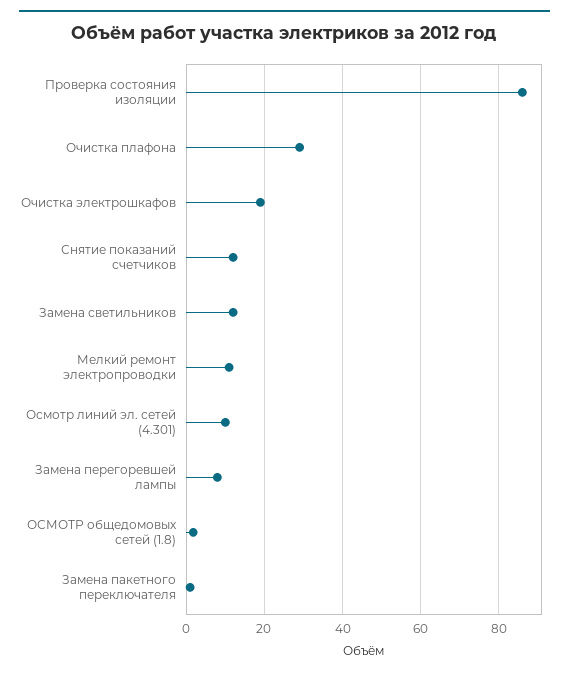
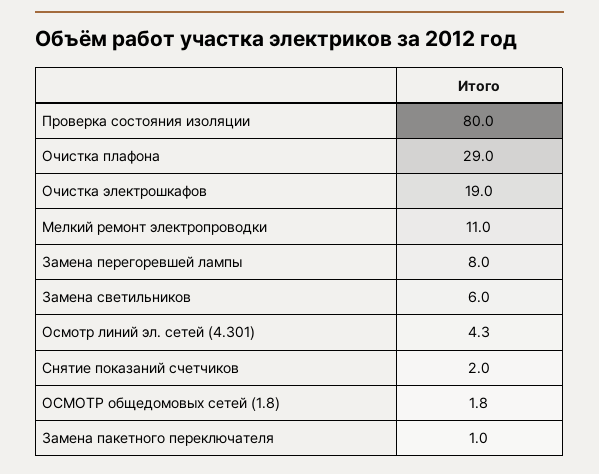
Проверка состояния изоляции: 86 -> 80
Снятие показаний счетчиков: 12 -> 2
Замена светильников: 12 -> 6
Осмотр линий эл. сетей (4.301): 10 -> 4.3

